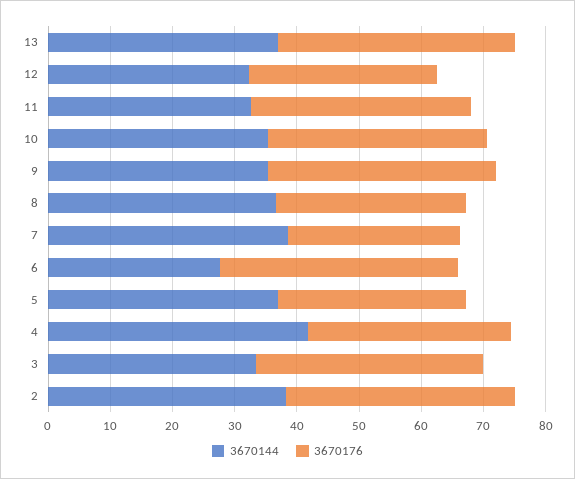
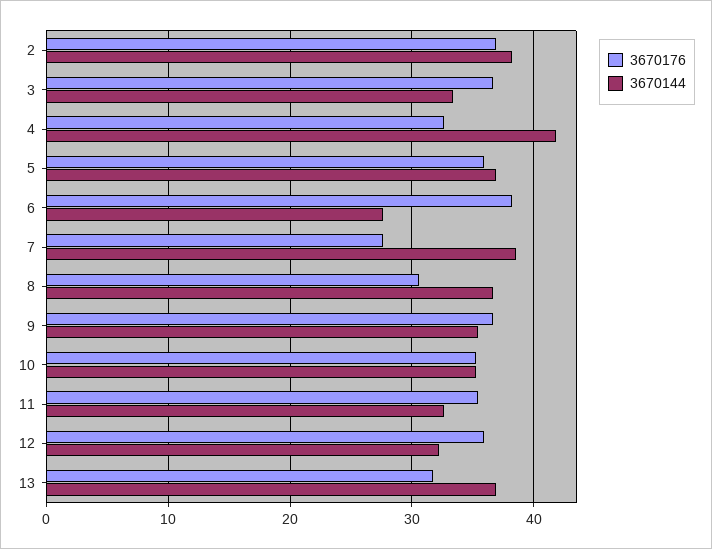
3670176, 13: 38 -> 32
3670176, 12: 30 -> 36
3670176, 5: 30 -> 36

